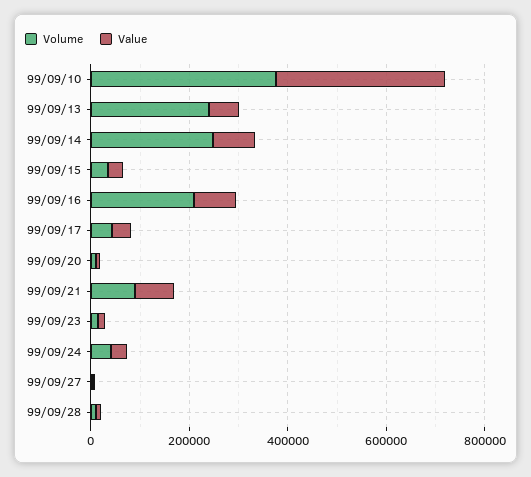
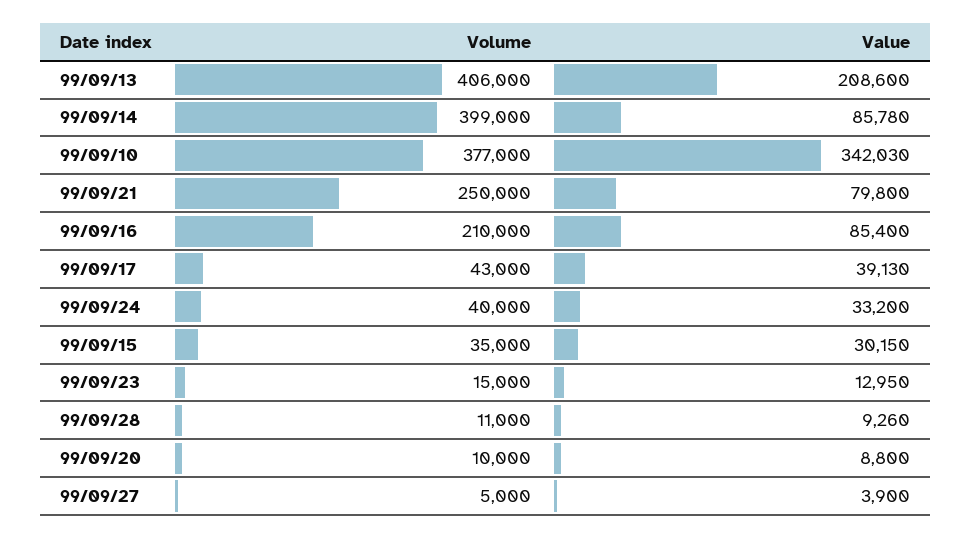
Volume, 99/09/13: 250000 -> 406000
Value, 99/09/13: 50000 -> 208600
Volume, 99/09/14: 250000 -> 399000
Volume, 99/09/21: 100000 -> 250000

